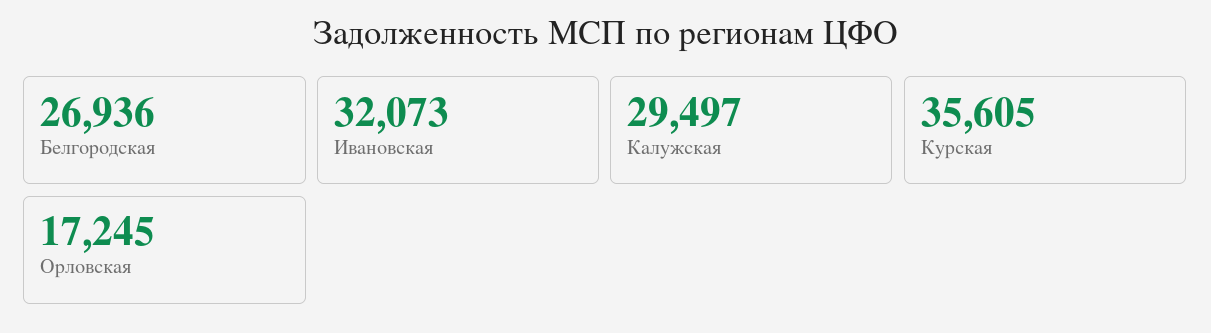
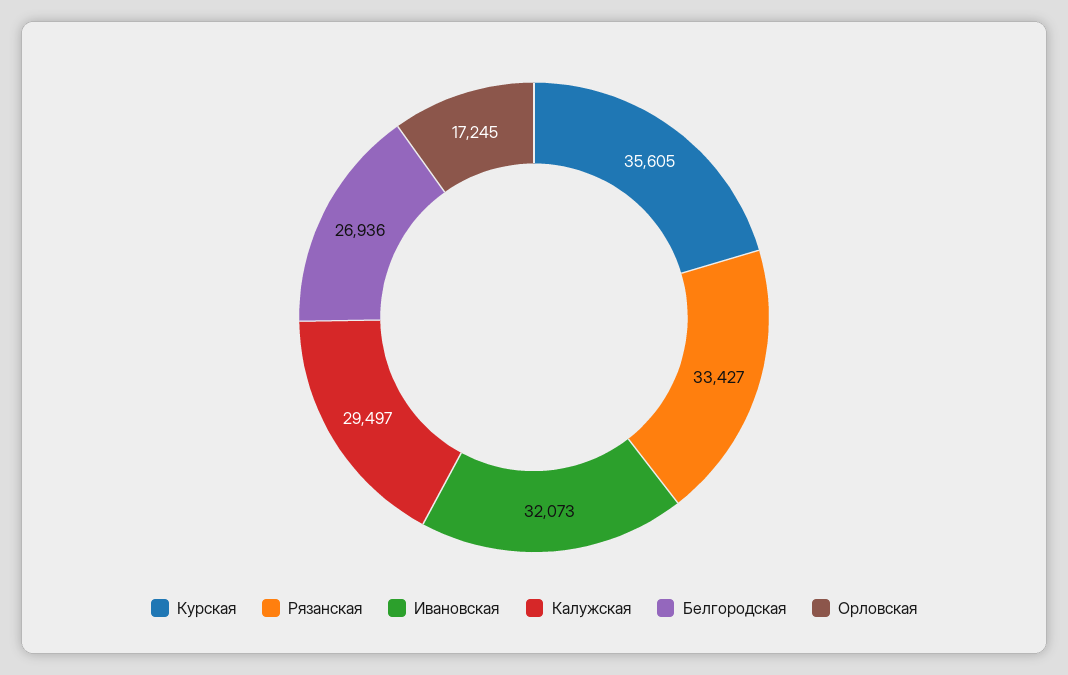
Рязанская: none -> 33427

